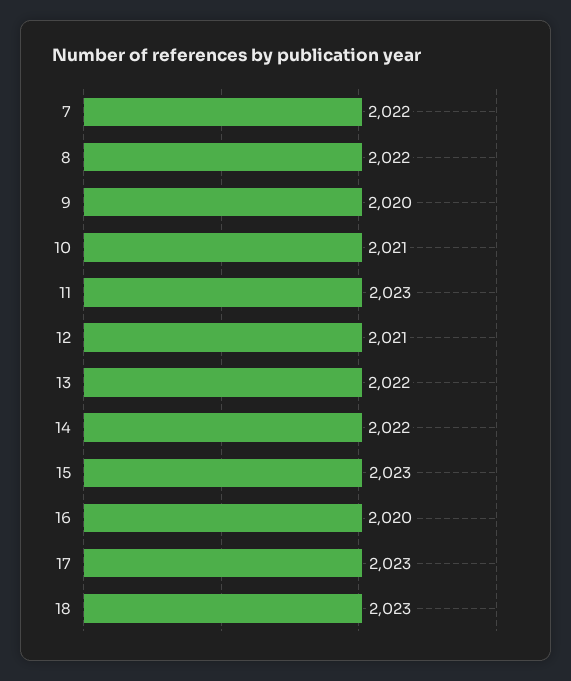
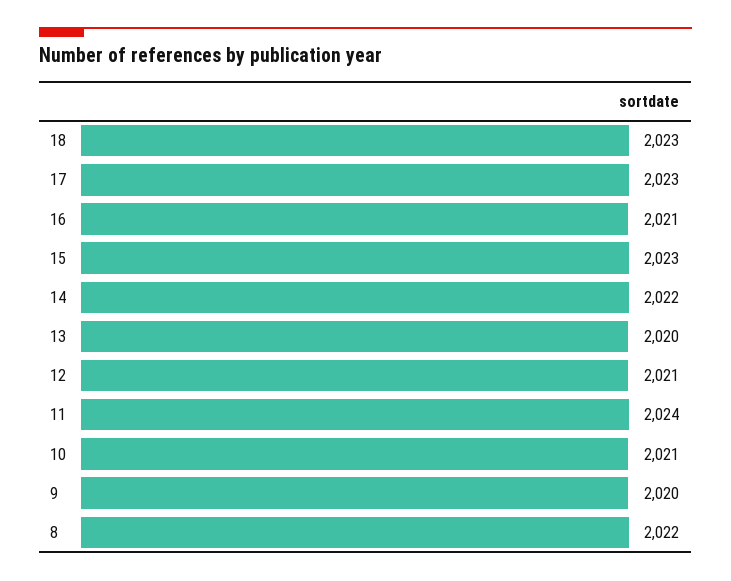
7: 2022 -> none
11: 2023 -> 2024
13: 2022 -> 2020
16: 2020 -> 2021

